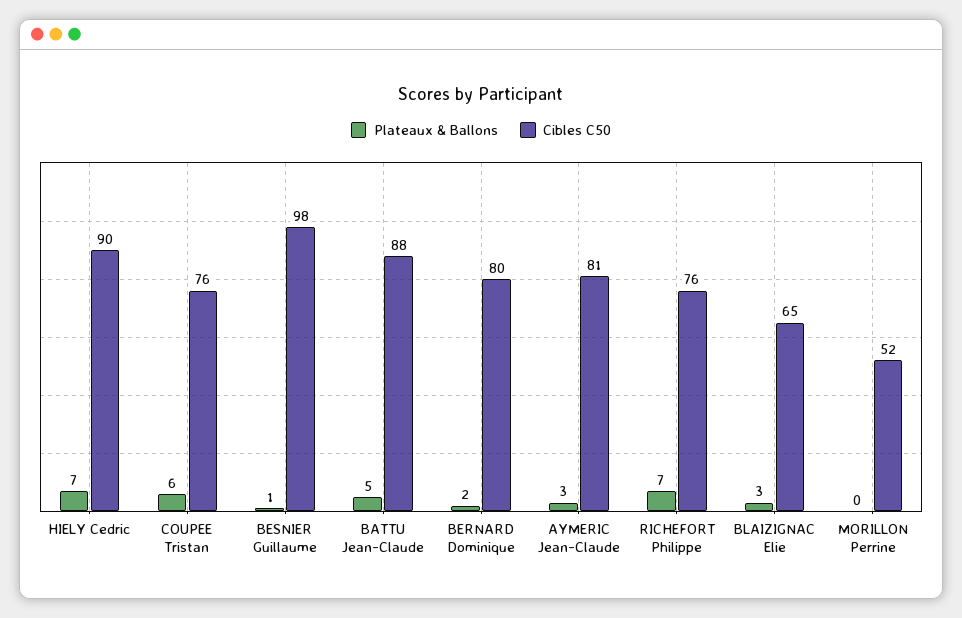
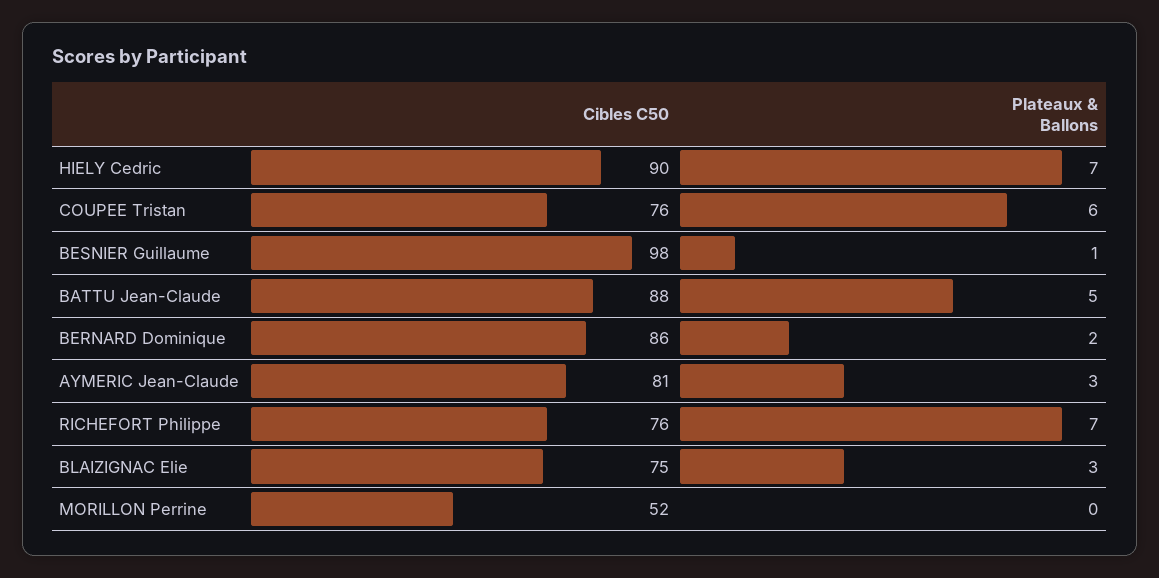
Cibles C50, BERNARD Dominique: 80 -> 86
Cibles C50, BLAIZIGNAC Elie: 65 -> 75

